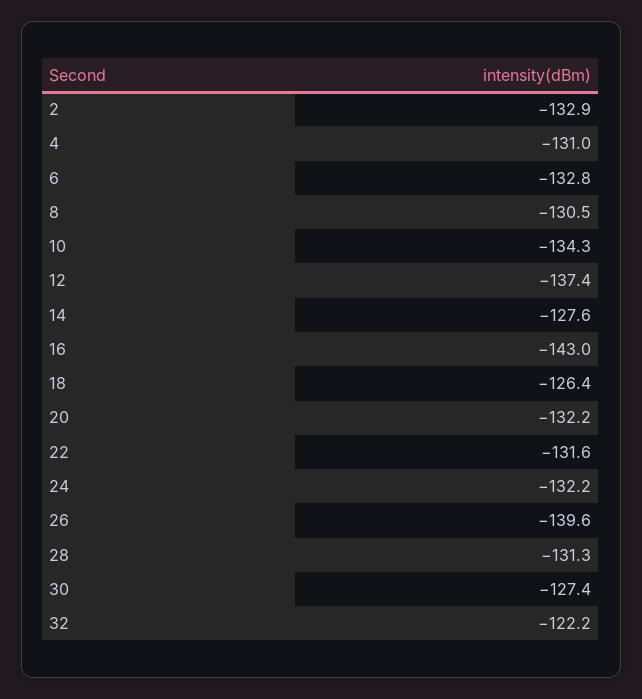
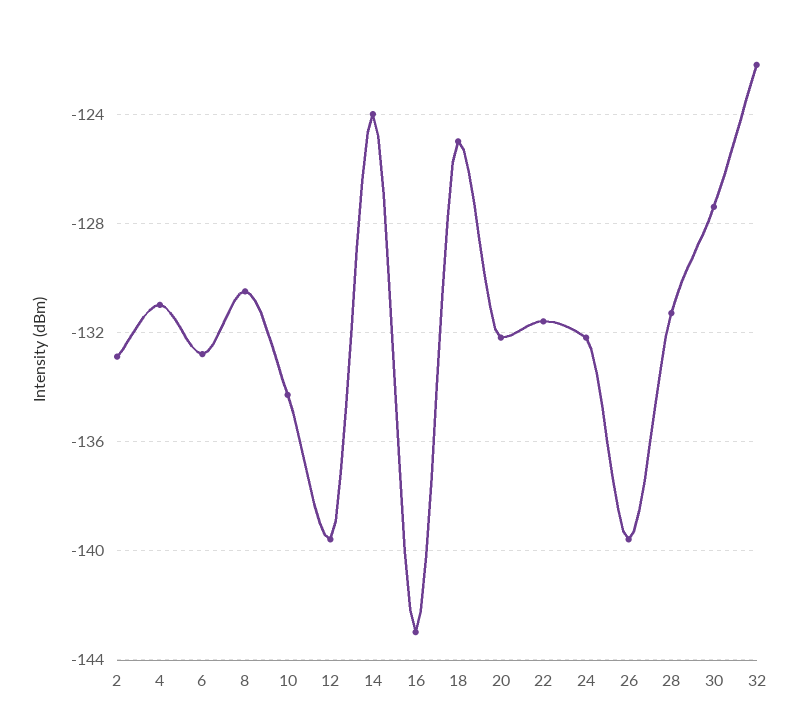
12: -137.4 -> -139.5
14: -127.6 -> -124
18: -126.4 -> -125

